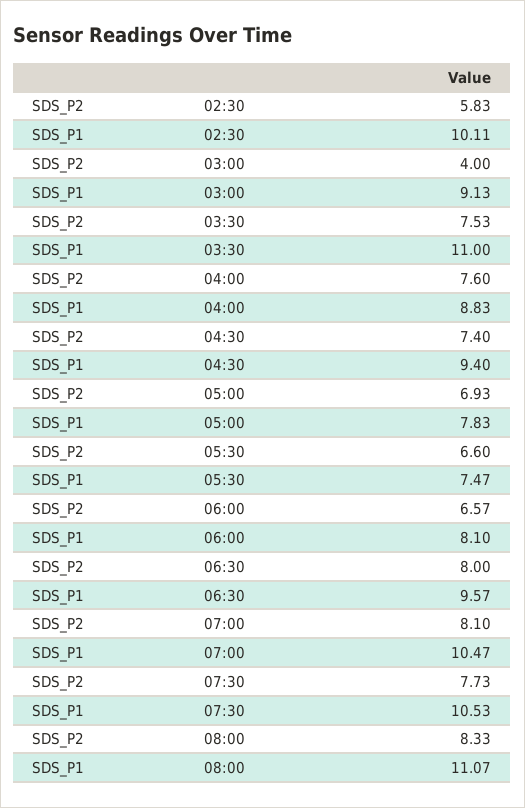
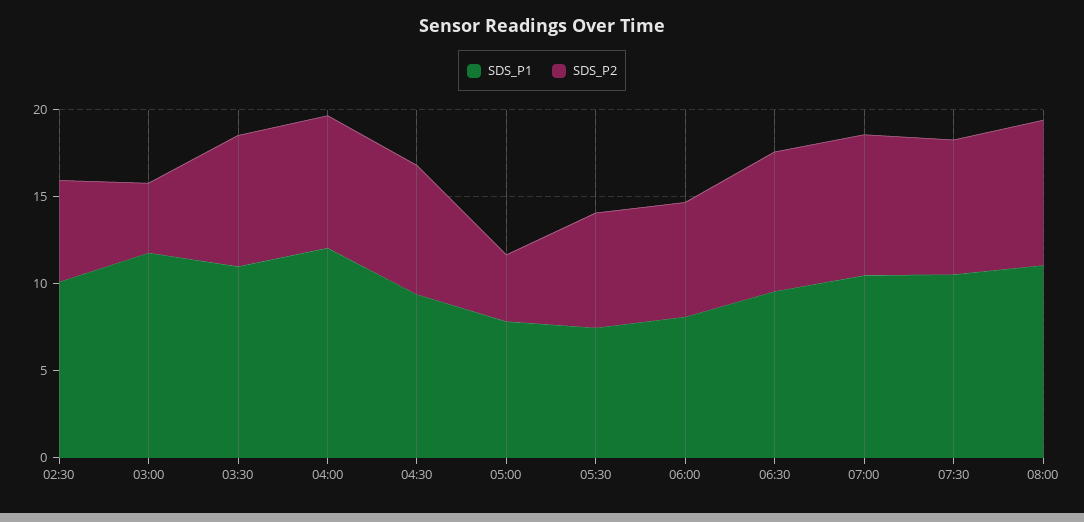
SDS_P1, 03:00: 9.13 -> 12
SDS_P1, 04:00: 8.83 -> 12
SDS_P2, 05:00: 6.93 -> 4

